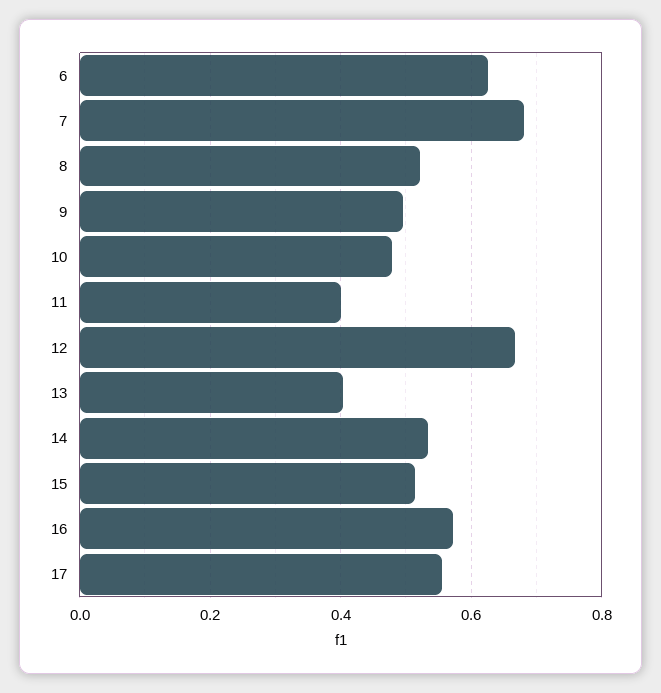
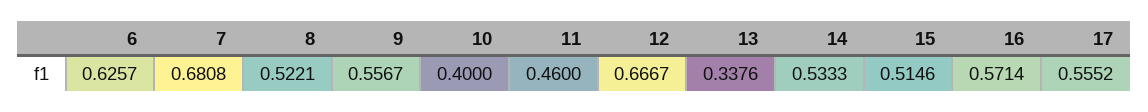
9: 0.5 -> 0.5567
10: 0.48 -> 0.4
11: 0.4 -> 0.46
13: 0.4 -> 0.3376

